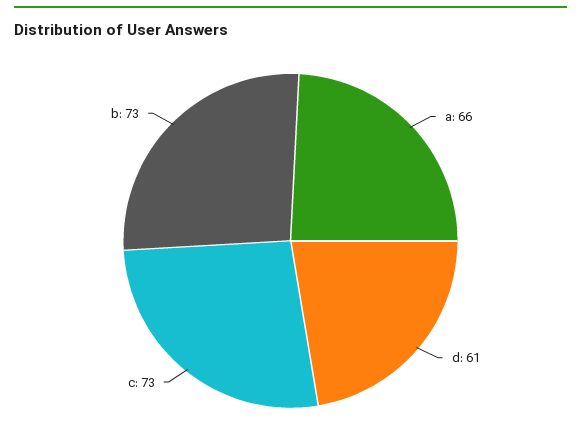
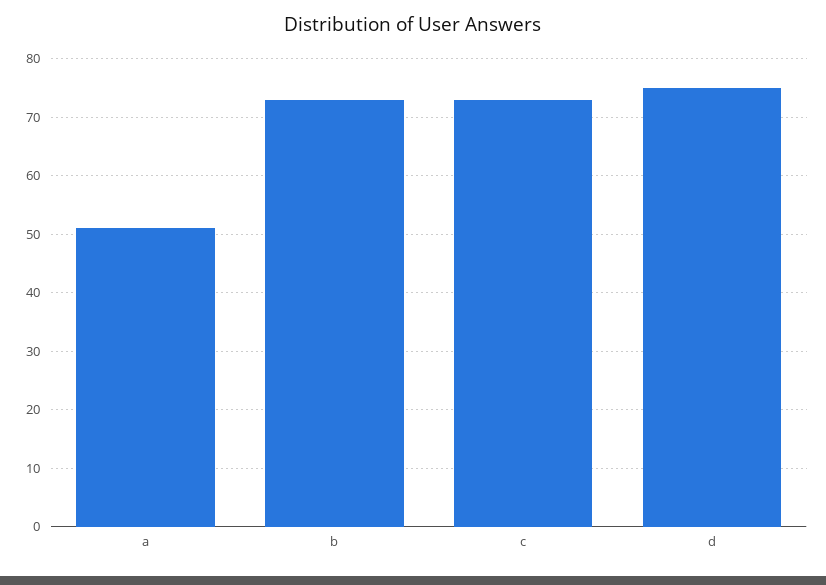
a: 66 -> 50
d: 61 -> 75

